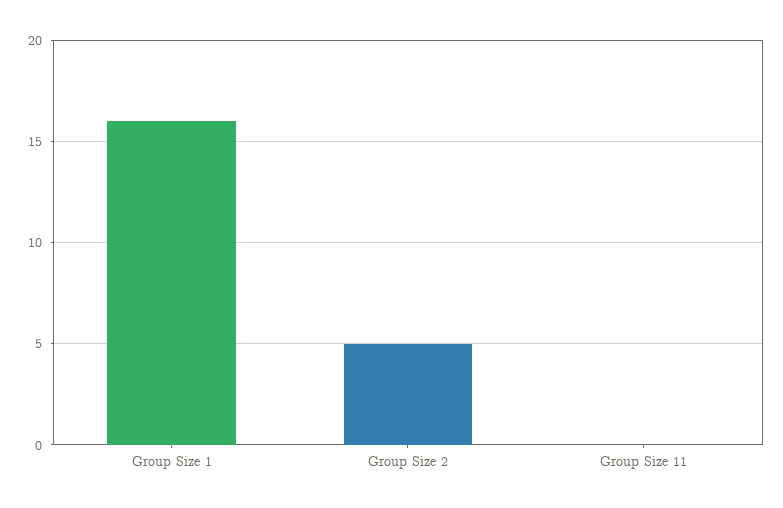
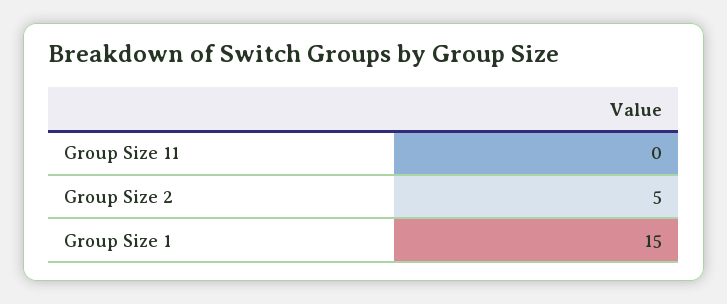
Group Size 1: 16 -> 15

